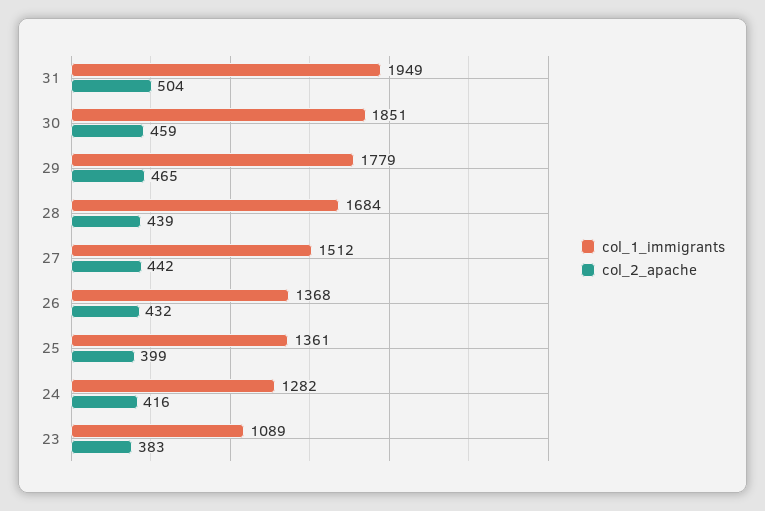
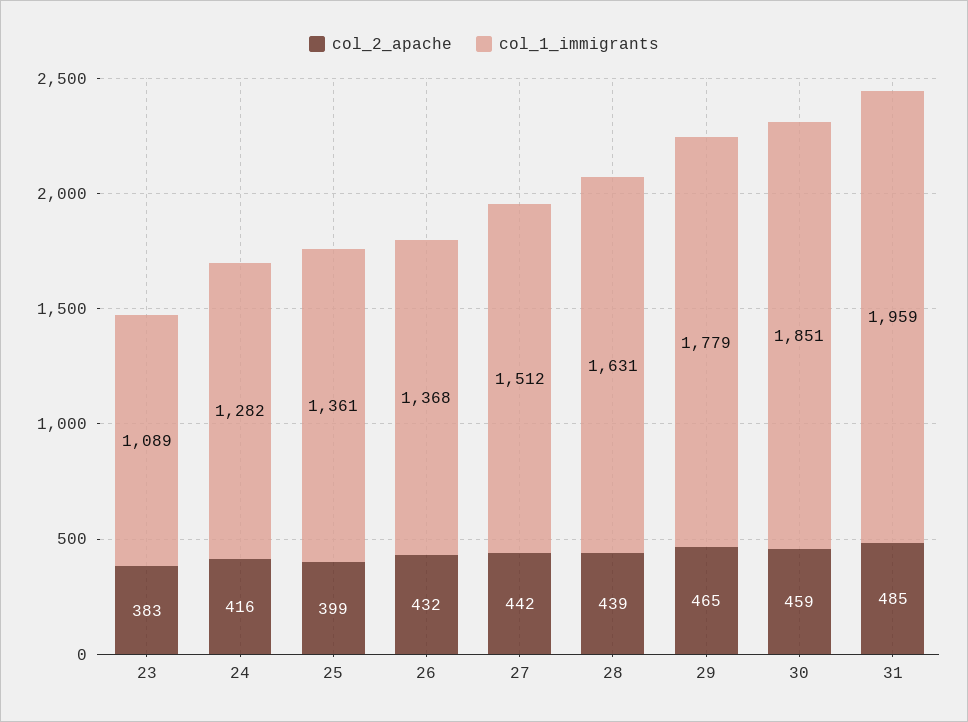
col_1_immigrants, 31: 1949 -> 1959
col_2_apache, 31: 504 -> 485
col_1_immigrants, 28: 1684 -> 1631

